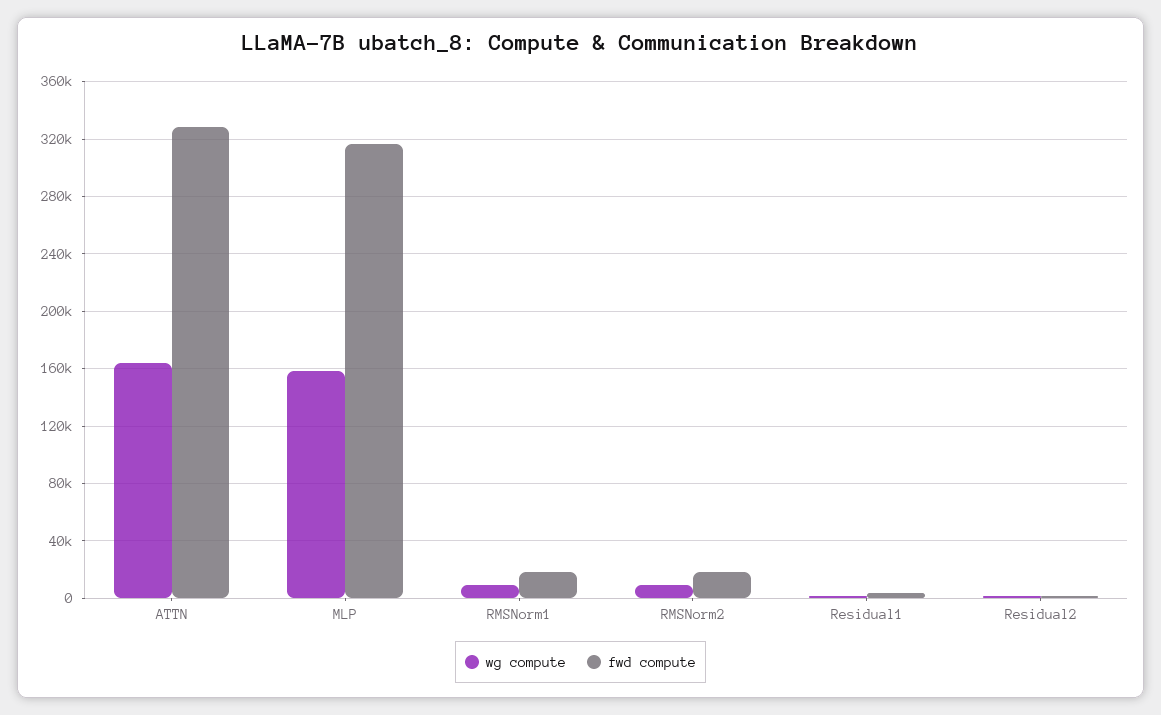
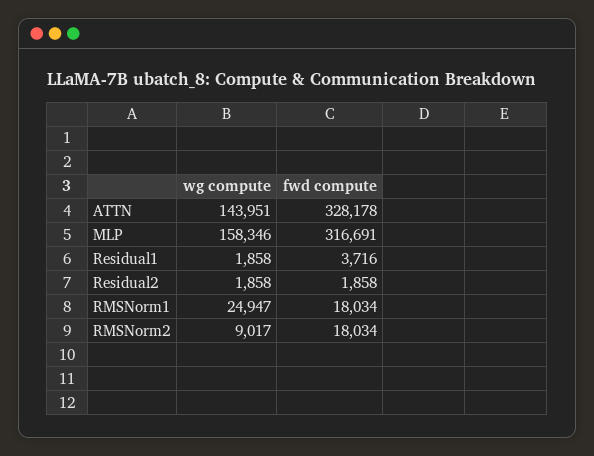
wg compute, ATTN: 165000 -> 143951
wg compute, RMSNorm1: 10000 -> 24947

